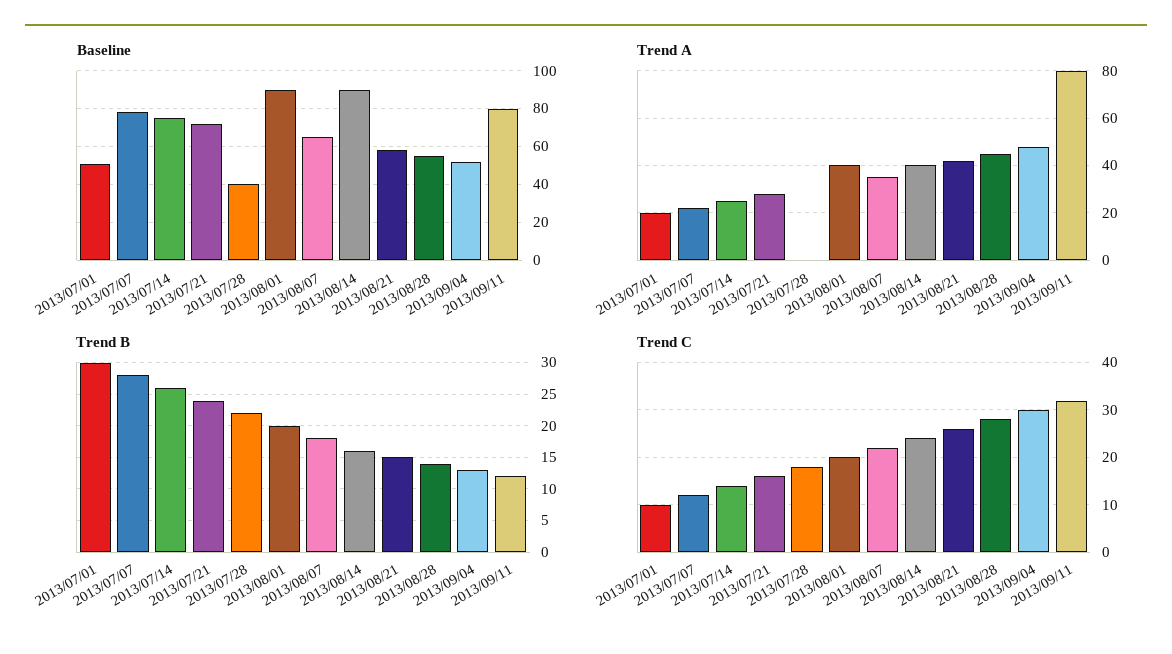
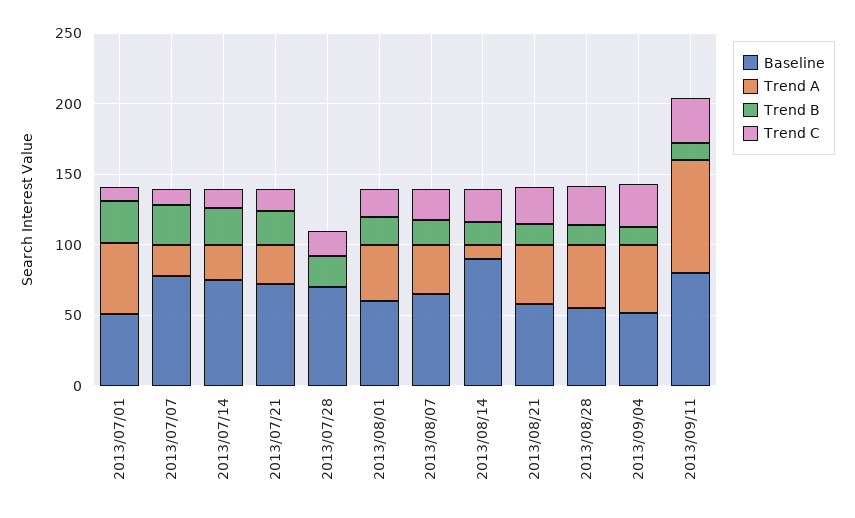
Baseline, 2013/07/28: 40 -> 70
Baseline, 2013/08/01: 90 -> 60
Trend A, 2013/07/01: 20 -> 50
Trend A, 2013/08/14: 40 -> 10

